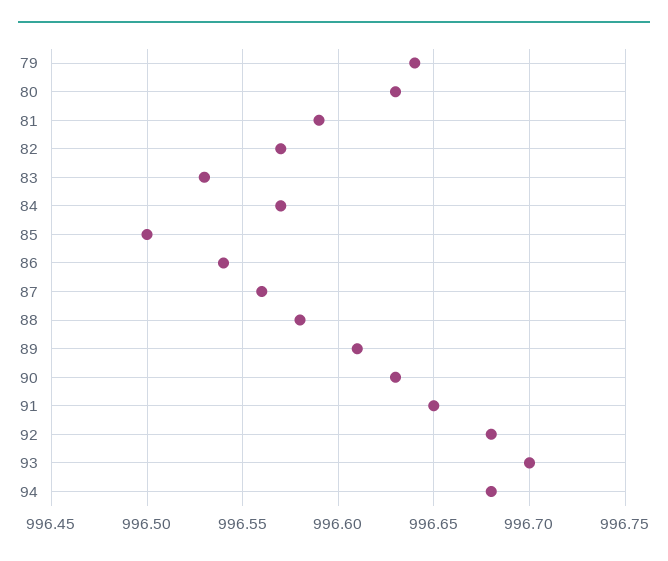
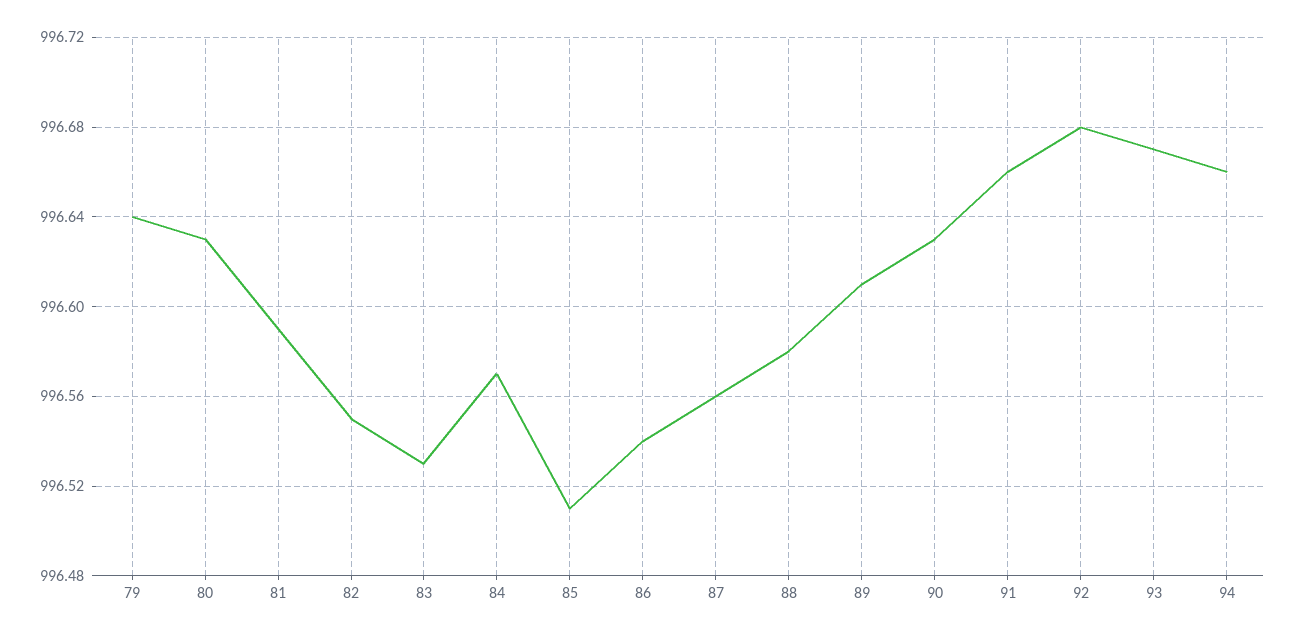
82: 996.57 -> 996.55
85: 996.5 -> 996.51
91: 996.65 -> 996.66
93: 996.7 -> 996.67
94: 996.68 -> 996.66

